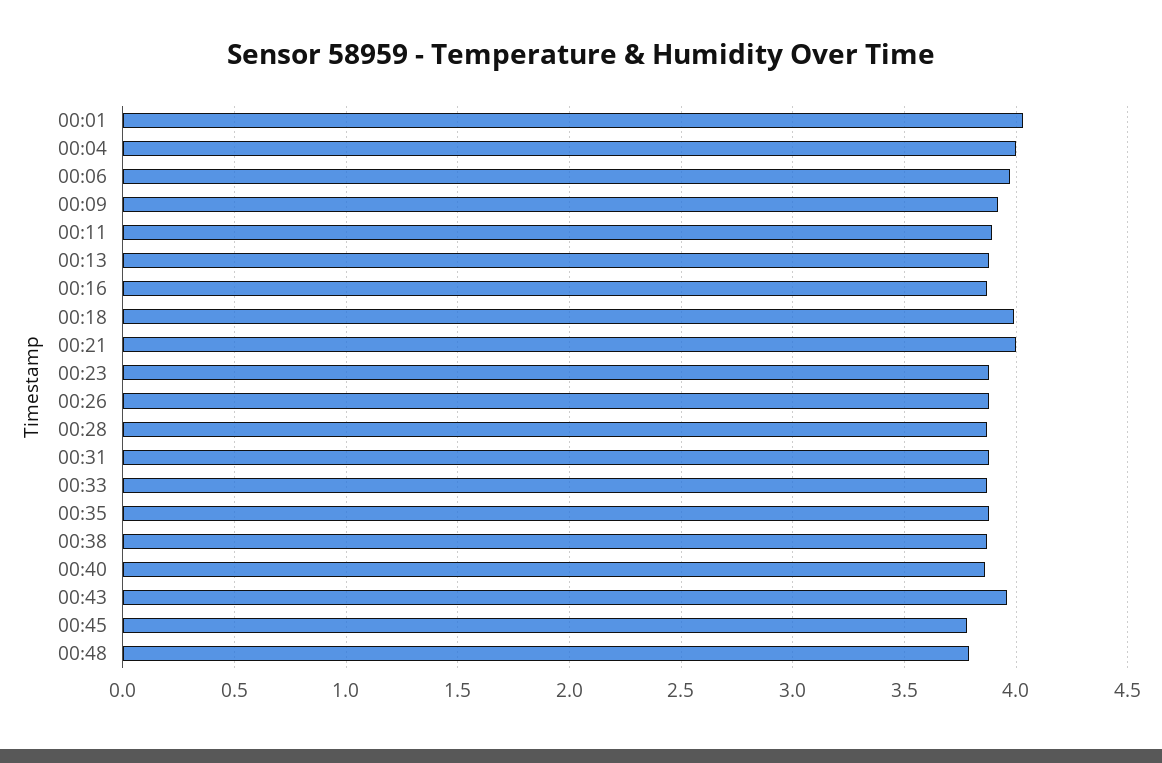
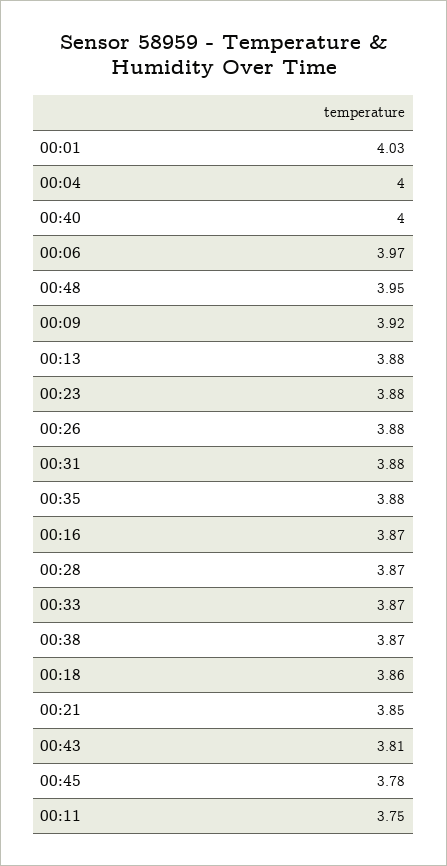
00:11: 3.9 -> 3.75
00:18: 4 -> 3.86
00:21: 4 -> 3.85
00:40: 3.85 -> 4
00:43: 3.95 -> 3.81
00:48: 3.8 -> 3.95

